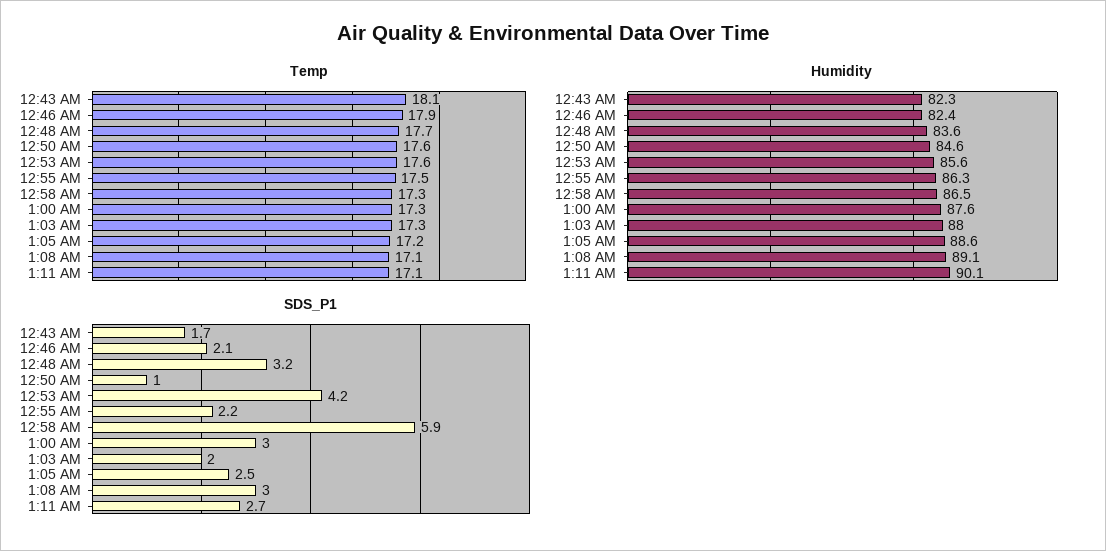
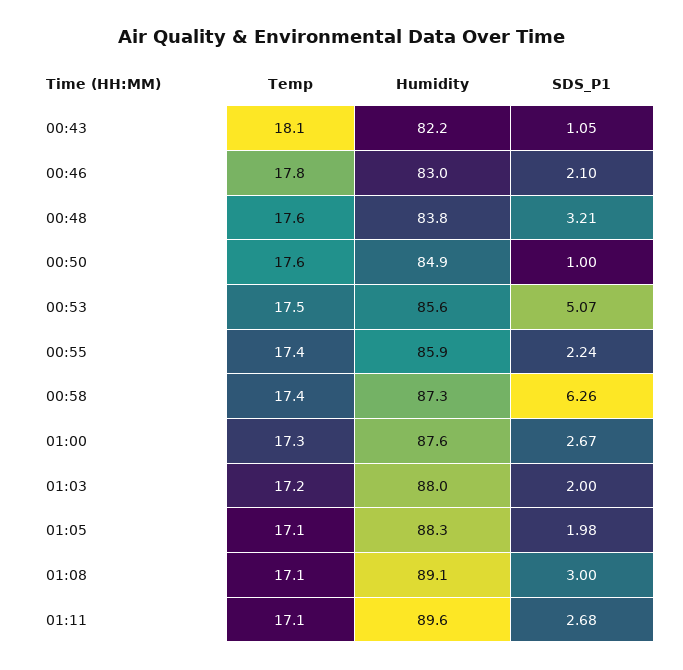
Temp, 12:46 AM: 17.9 -> 17.8
Temp, 12:48 AM: 17.7 -> 17.6
Temp, 12:53 AM: 17.6 -> 17.5
Temp, 12:55 AM: 17.5 -> 17.4
Temp, 12:58 AM: 17.3 -> 17.4
Temp, 1:03 AM: 17.3 -> 17.2
Temp, 1:05 AM: 17.2 -> 17.1
Humidity, 12:43 AM: 82.3 -> 82.2
Humidity, 12:46 AM: 82.4 -> 83
Humidity, 12:48 AM: 83.6 -> 83.8
Humidity, 12:50 AM: 84.6 -> 84.9
Humidity, 12:55 AM: 86.3 -> 85.9
Humidity, 12:58 AM: 86.5 -> 87.3
Humidity, 1:05 AM: 88.6 -> 88.3
Humidity, 1:11 AM: 90.1 -> 89.6
SDS_P1, 12:43 AM: 1.7 -> 1.05
SDS_P1, 12:53 AM: 4.2 -> 5.07
SDS_P1, 12:58 AM: 5.9 -> 6.26
SDS_P1, 1:00 AM: 3 -> 2.67
SDS_P1, 1:05 AM: 2.5 -> 1.98

